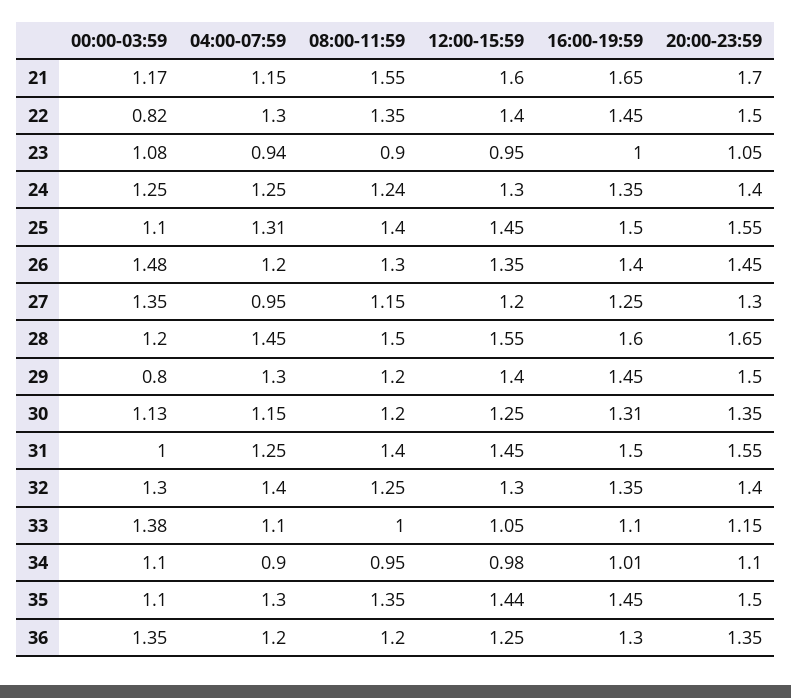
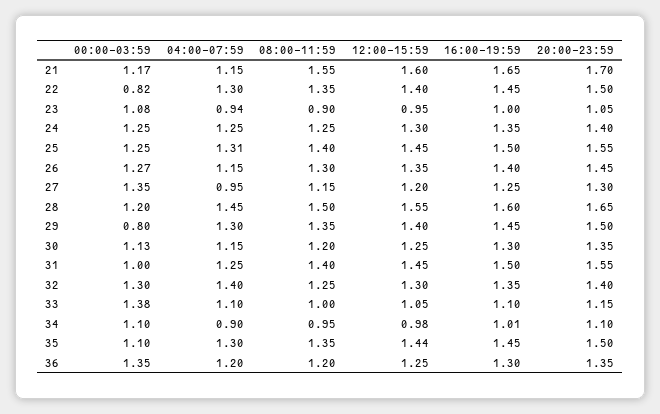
08:00-11:59, 24: 1.24 -> 1.25
00:00-03:59, 25: 1.1 -> 1.25
00:00-03:59, 26: 1.48 -> 1.27
04:00-07:59, 26: 1.2 -> 1.15
08:00-11:59, 29: 1.2 -> 1.35
16:00-19:59, 30: 1.31 -> 1.3

